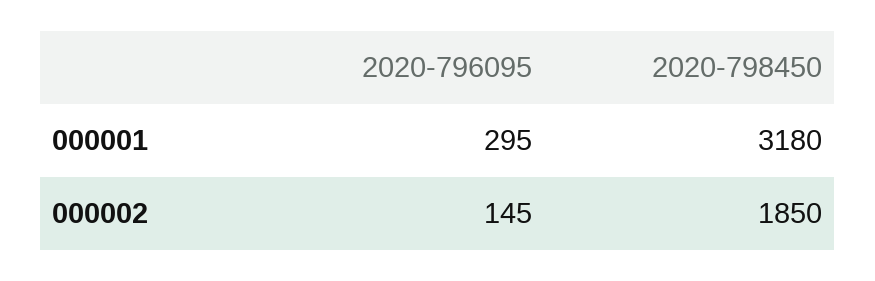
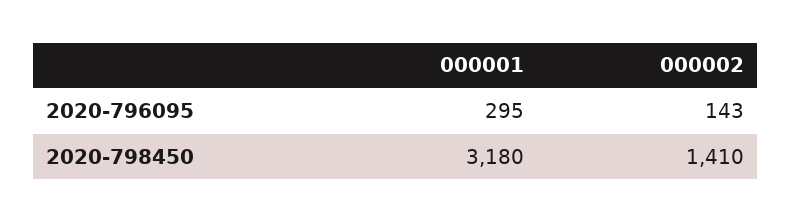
2020-796095, 000002: 145 -> 143
2020-798450, 000002: 1850 -> 1410

